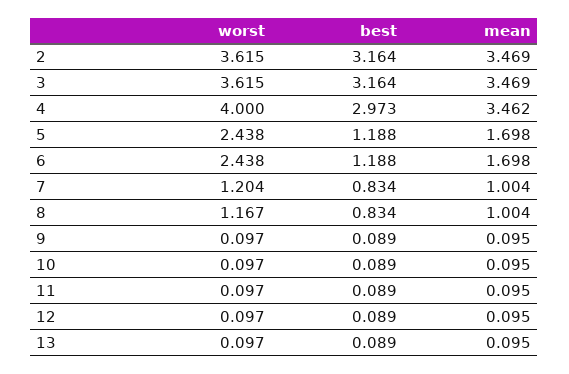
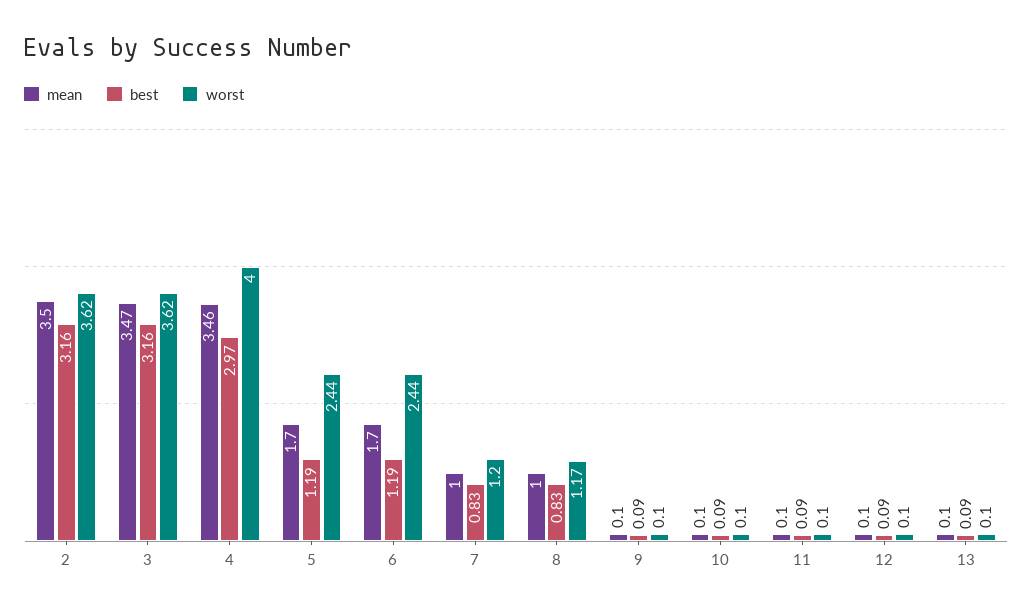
mean, 2: 3.469 -> 3.5

